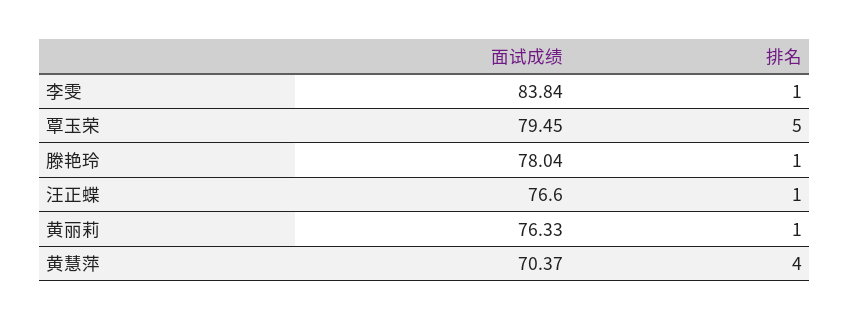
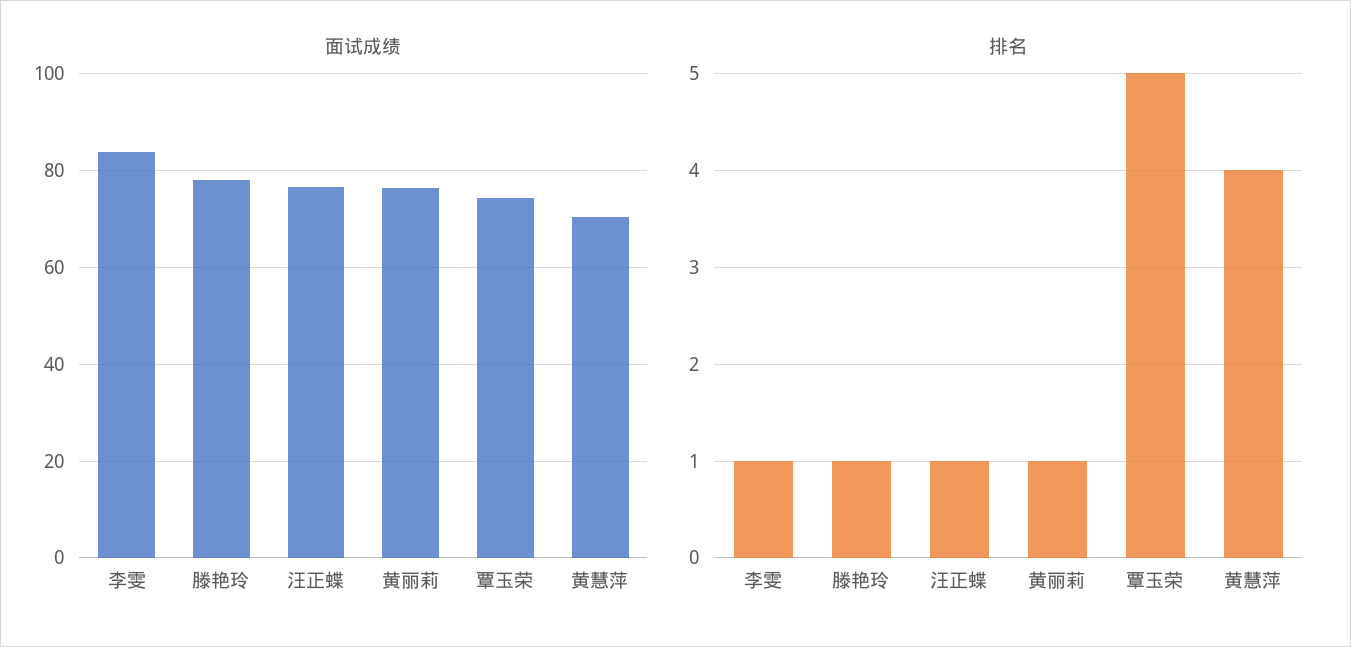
面试成绩, 覃玉荣: 79.45 -> 74

